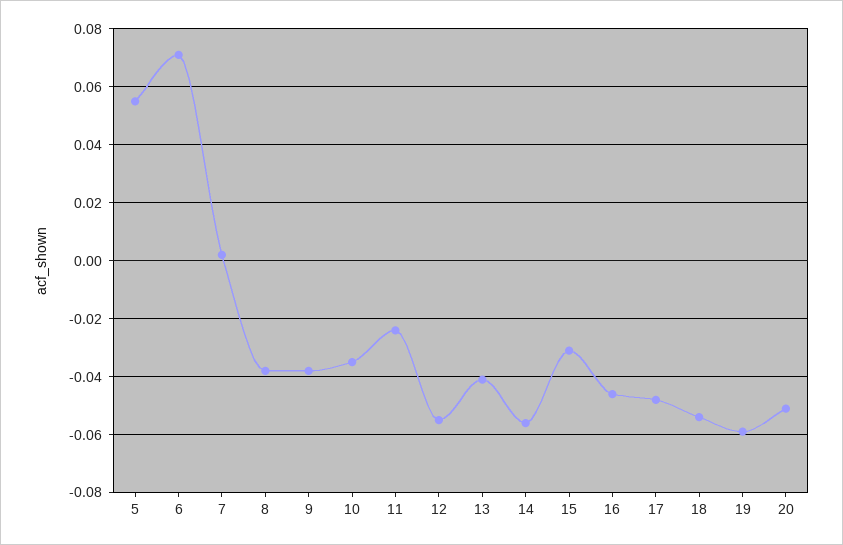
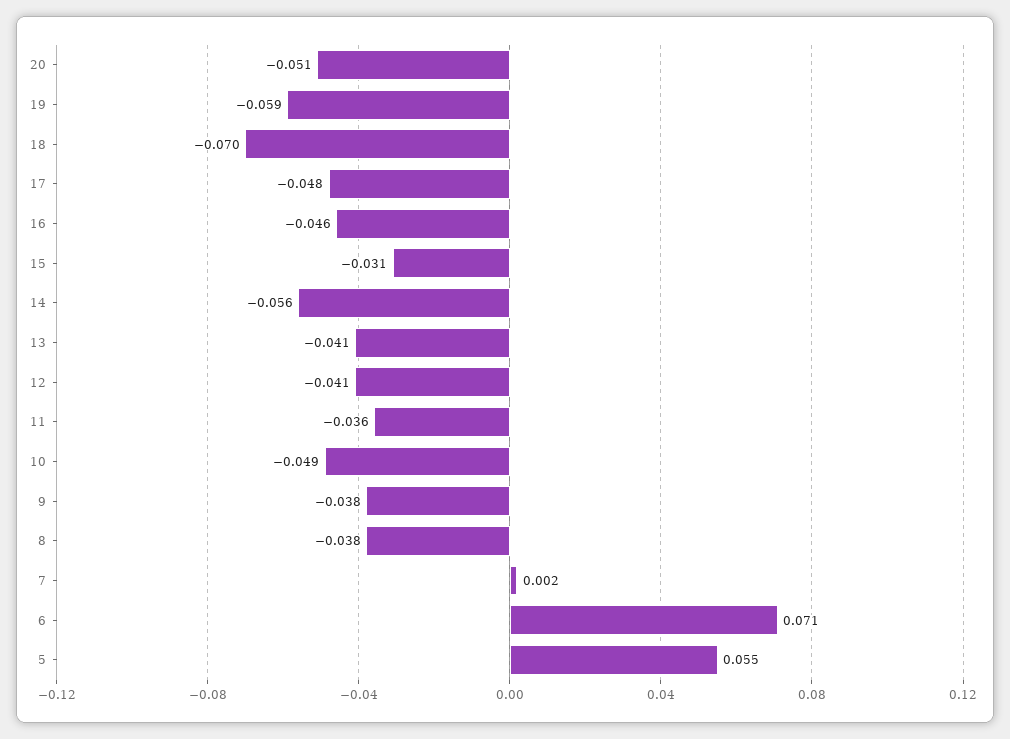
10: -0.035 -> -0.049
11: -0.025 -> -0.036
12: -0.055 -> -0.041
18: -0.055 -> -0.07

